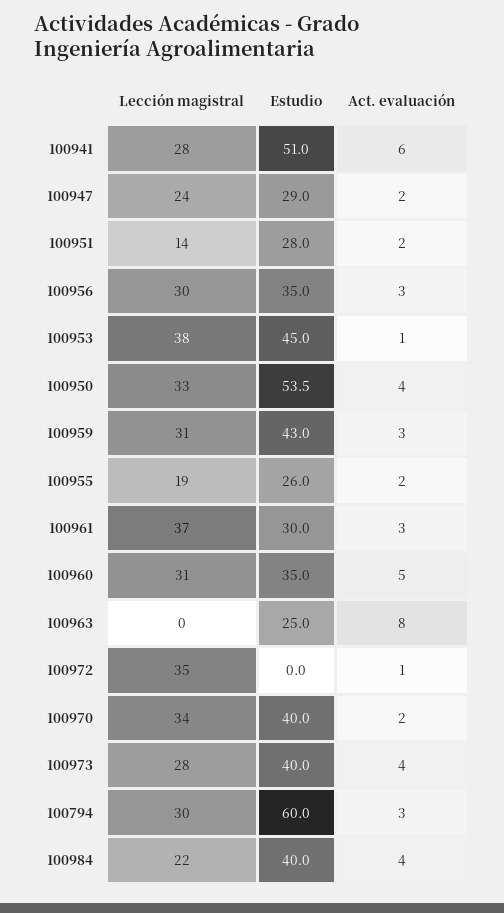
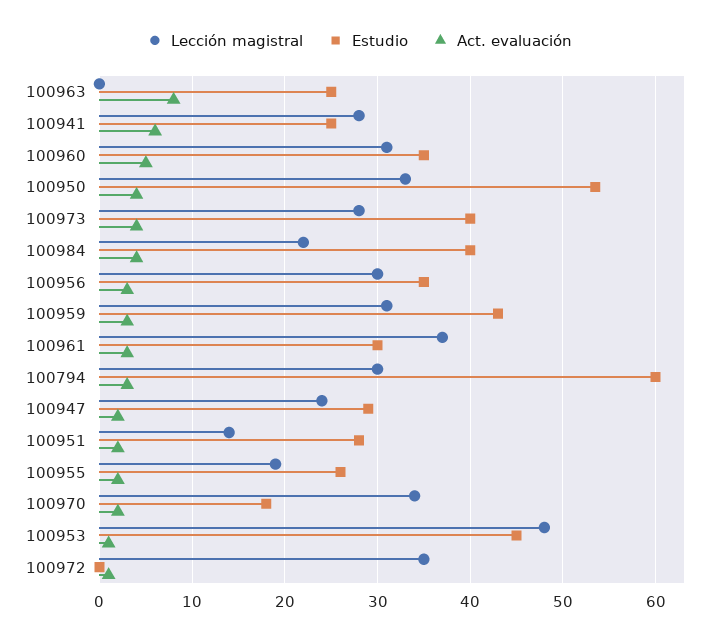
Estudio, 100941: 51 -> 25
Lección magistral, 100953: 38 -> 48
Estudio, 100970: 40 -> 18

